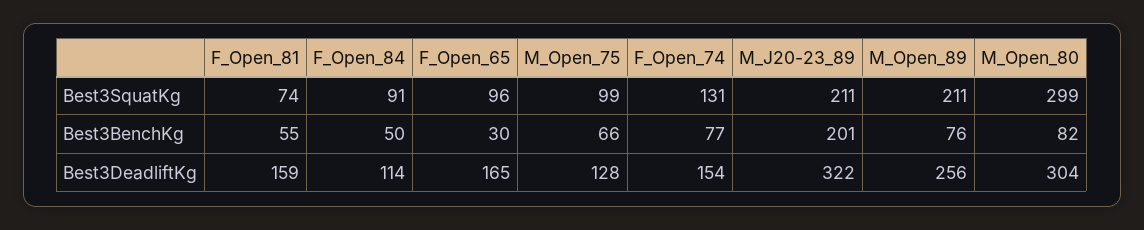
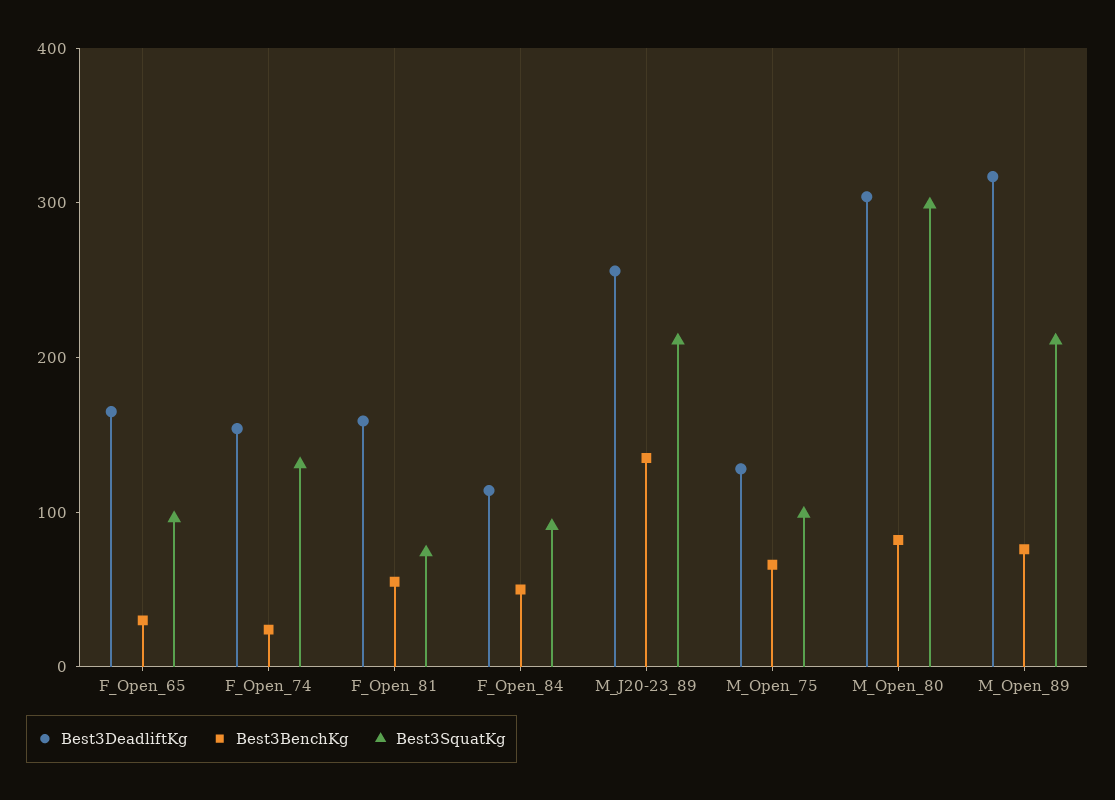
Best3BenchKg, F_Open_74: 77 -> 20
Best3BenchKg, M_J20-23_89: 201 -> 140
Best3DeadliftKg, M_J20-23_89: 322 -> 260
Best3DeadliftKg, M_Open_89: 256 -> 320

